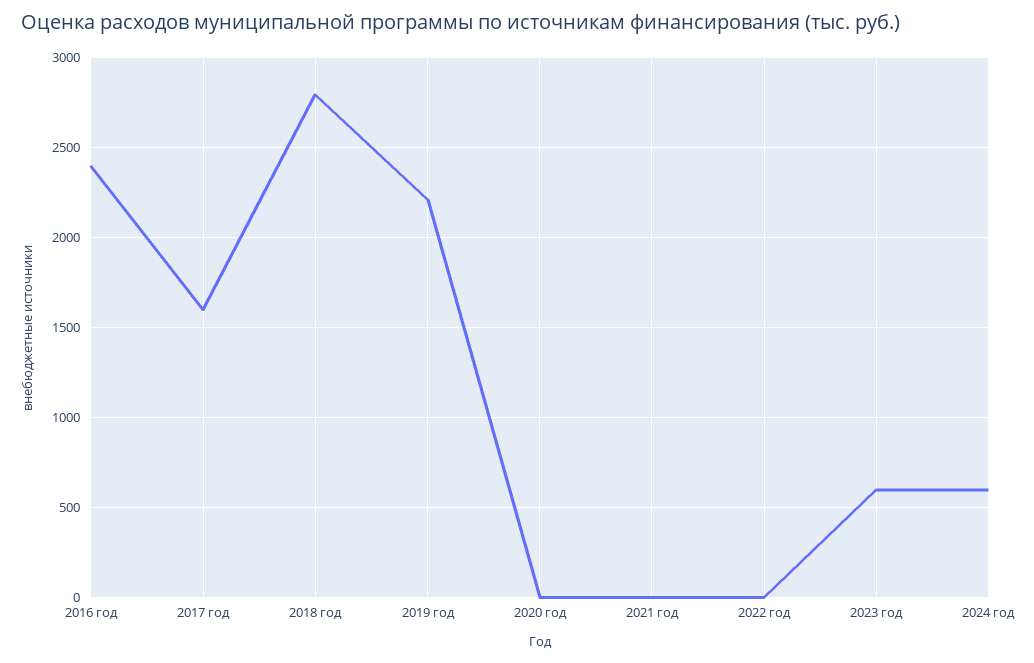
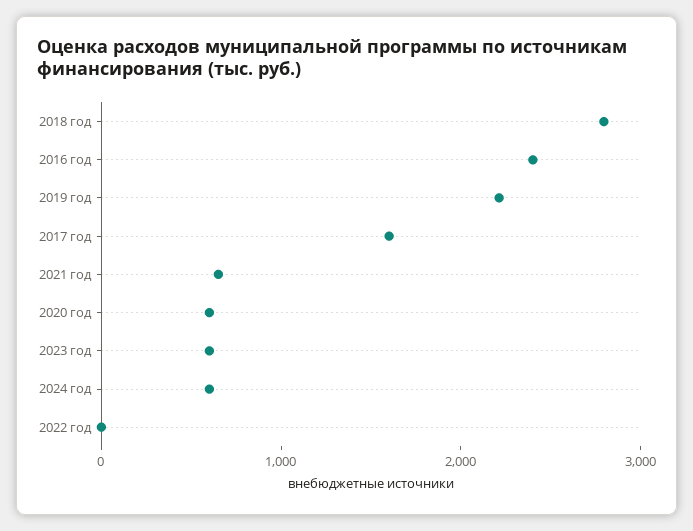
2020 год: 0 -> 600
2021 год: 0 -> 600

